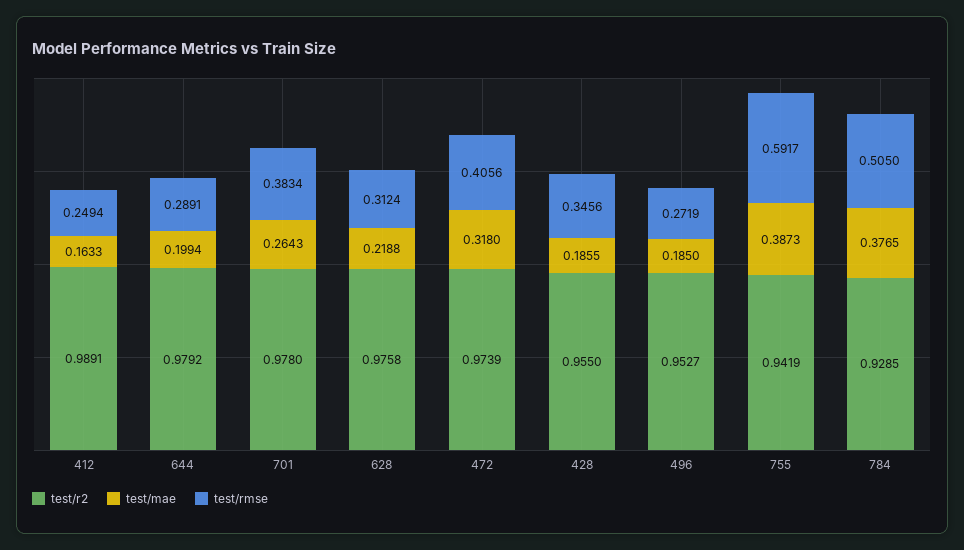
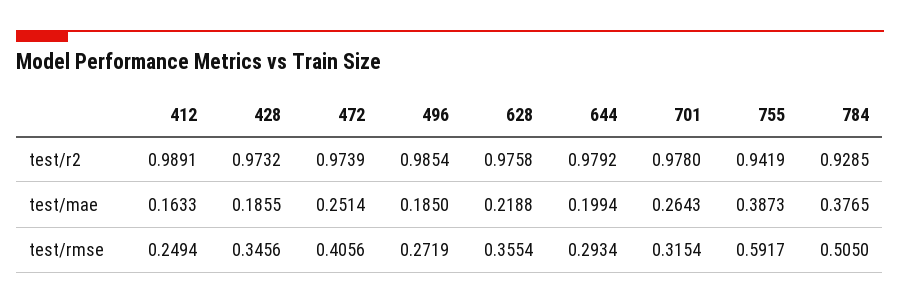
test/rmse, 644: 0.2891 -> 0.2934
test/rmse, 701: 0.3834 -> 0.3154
test/rmse, 628: 0.3124 -> 0.3554
test/mae, 472: 0.318 -> 0.2514
test/r2, 428: 0.955 -> 0.9732
test/r2, 496: 0.9527 -> 0.9854

